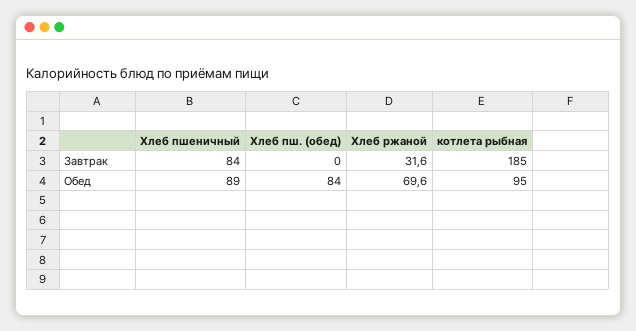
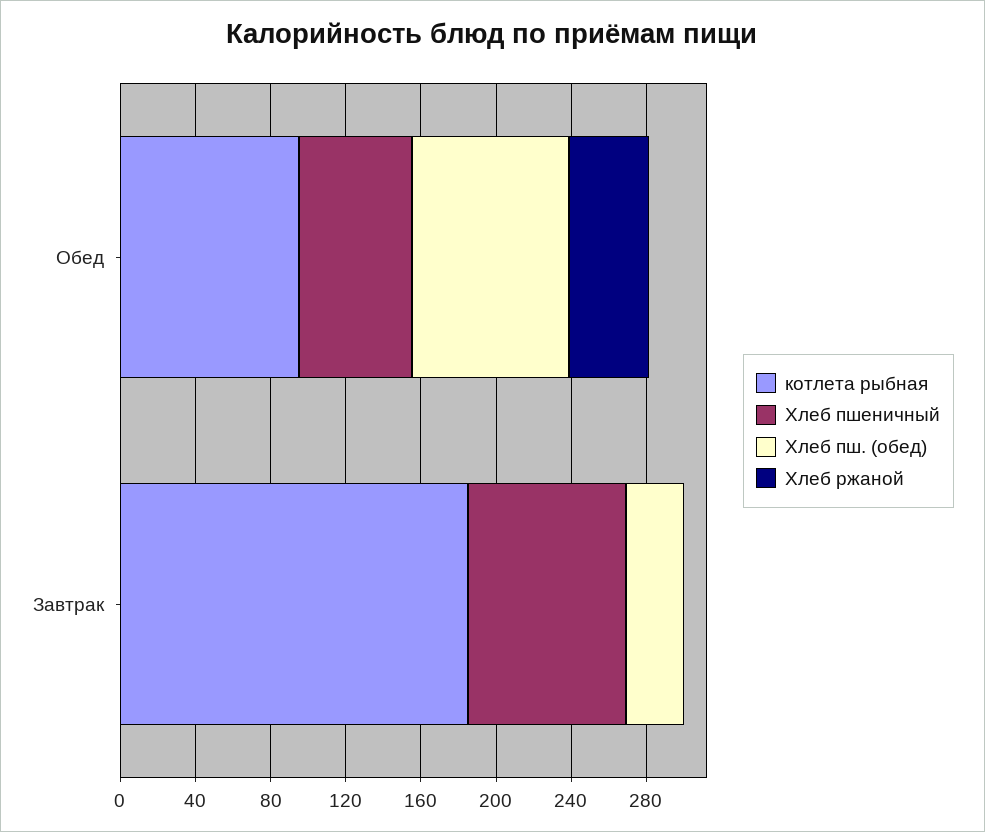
Хлеб пш. (обед), Завтрак: 0 -> 30
Хлеб ржаной, Завтрак: 31.6 -> 0
Хлеб пшеничный, Обед: 89 -> 60
Хлеб ржаной, Обед: 69.6 -> 40

